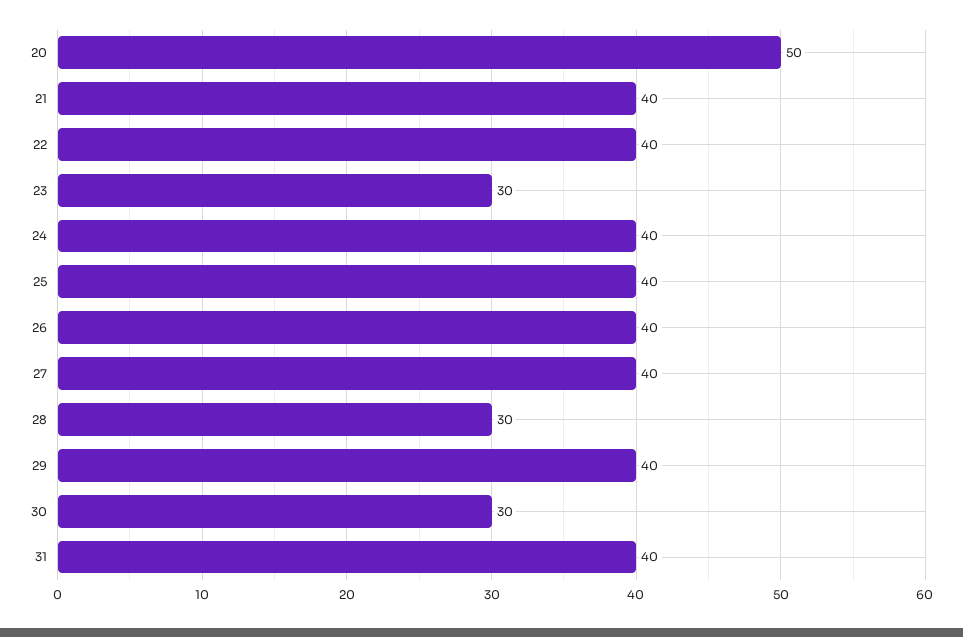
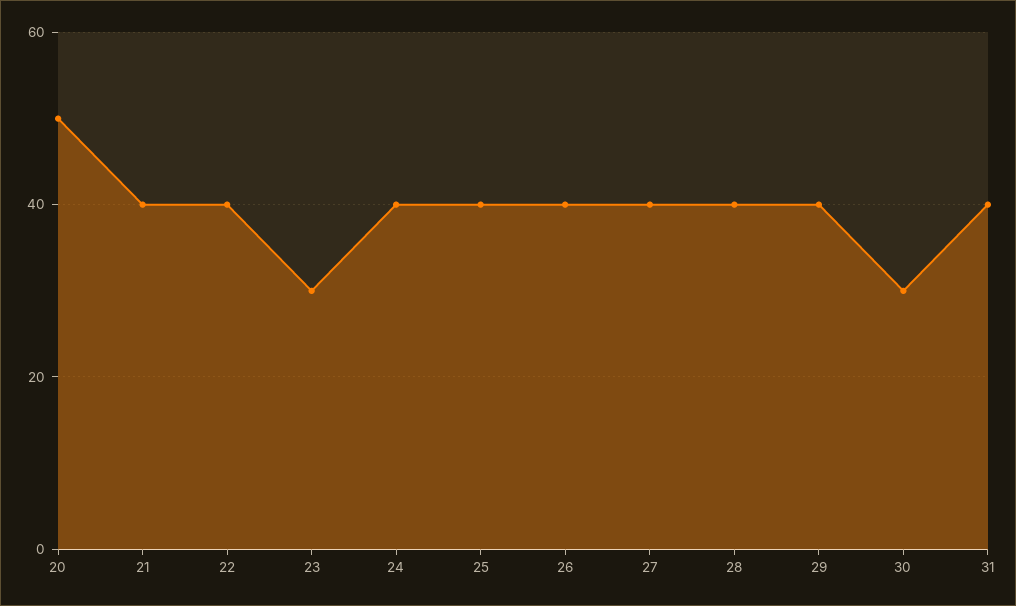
28: 30 -> 40

